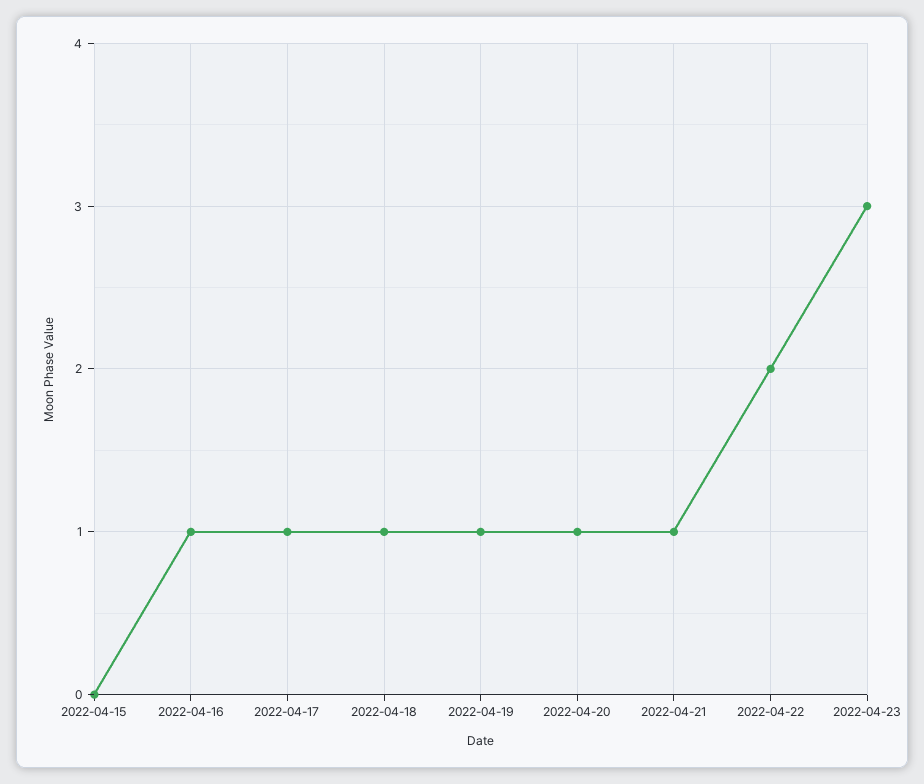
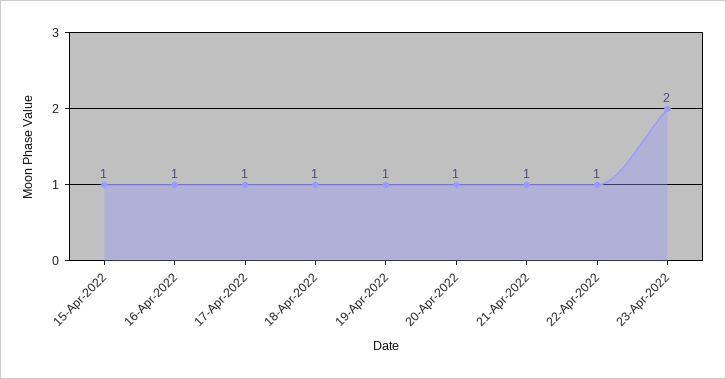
2022-04-15: 0 -> 1
2022-04-22: 2 -> 1
2022-04-23: 3 -> 2

